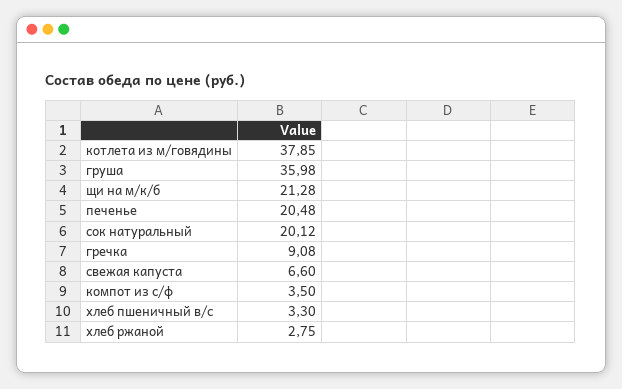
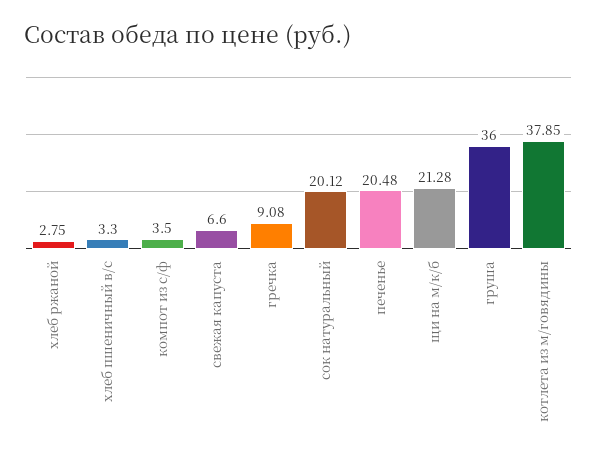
груша: 35.98 -> 36

